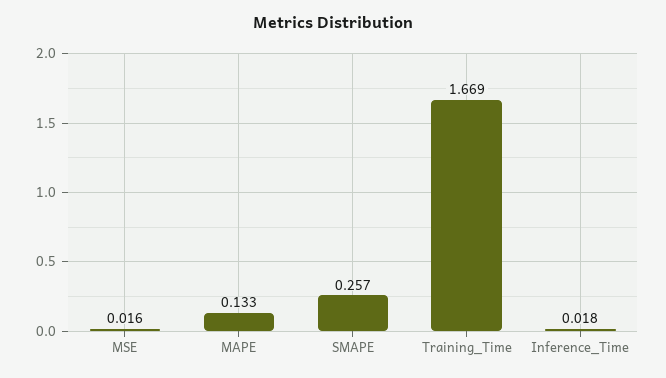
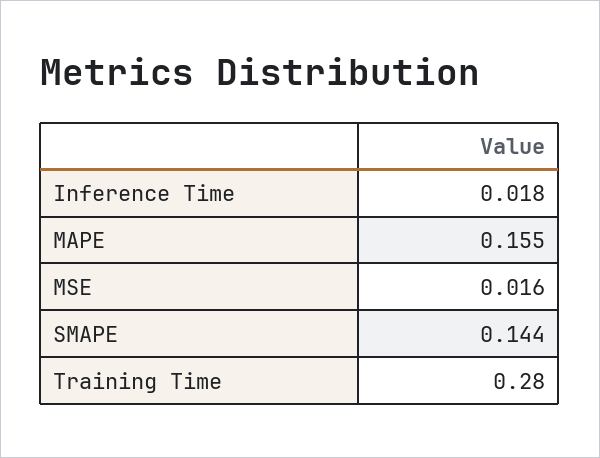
MAPE: 0.133 -> 0.155
SMAPE: 0.257 -> 0.144
Training_Time: 1.669 -> 0.28

